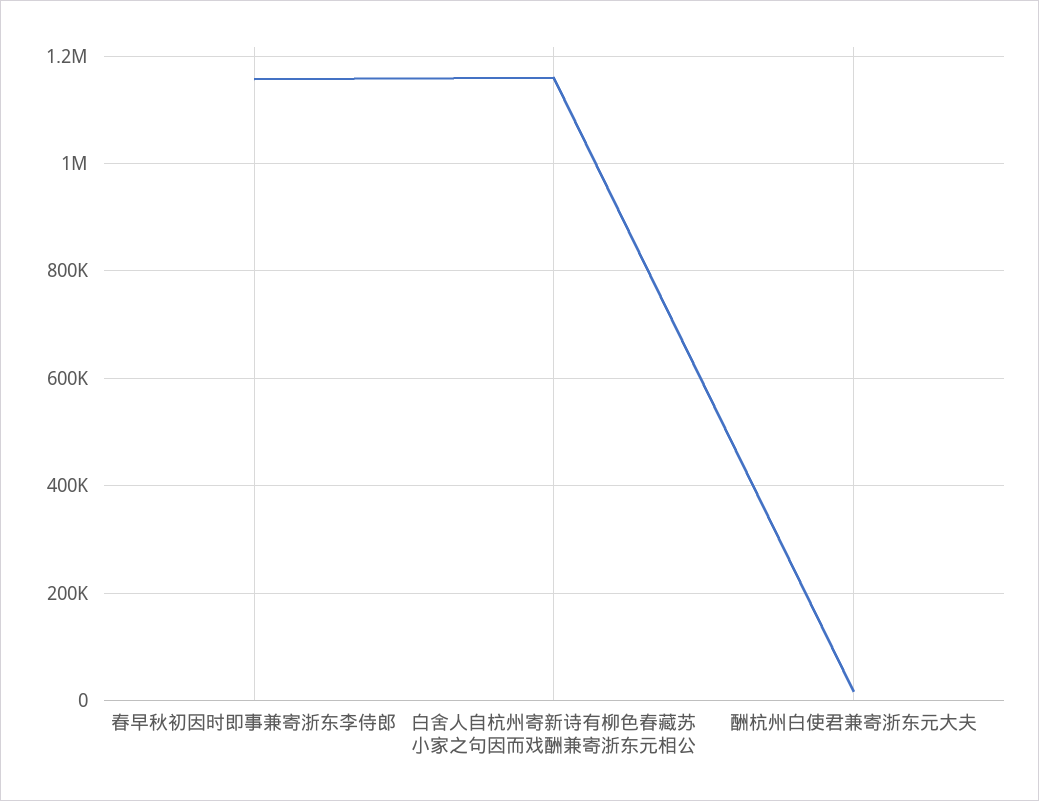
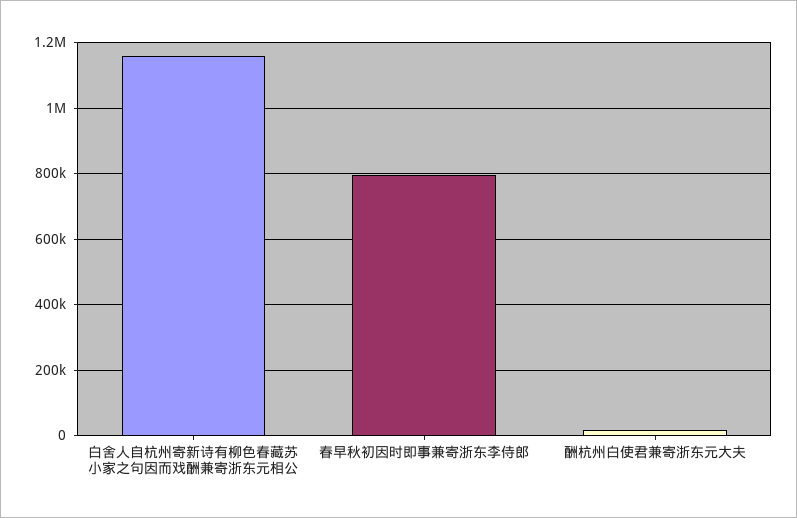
春早秋初因时即事兼寄浙东李侍郎: 1160000 -> 800000

